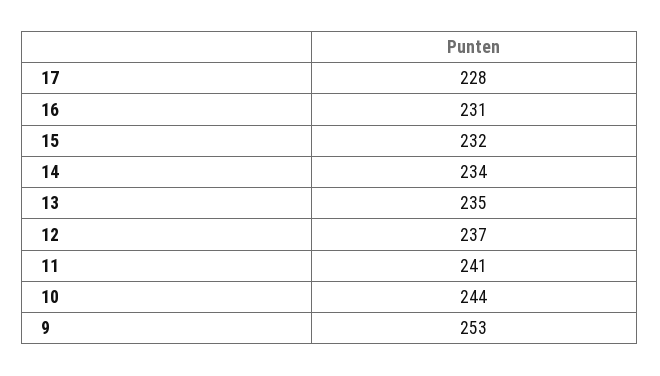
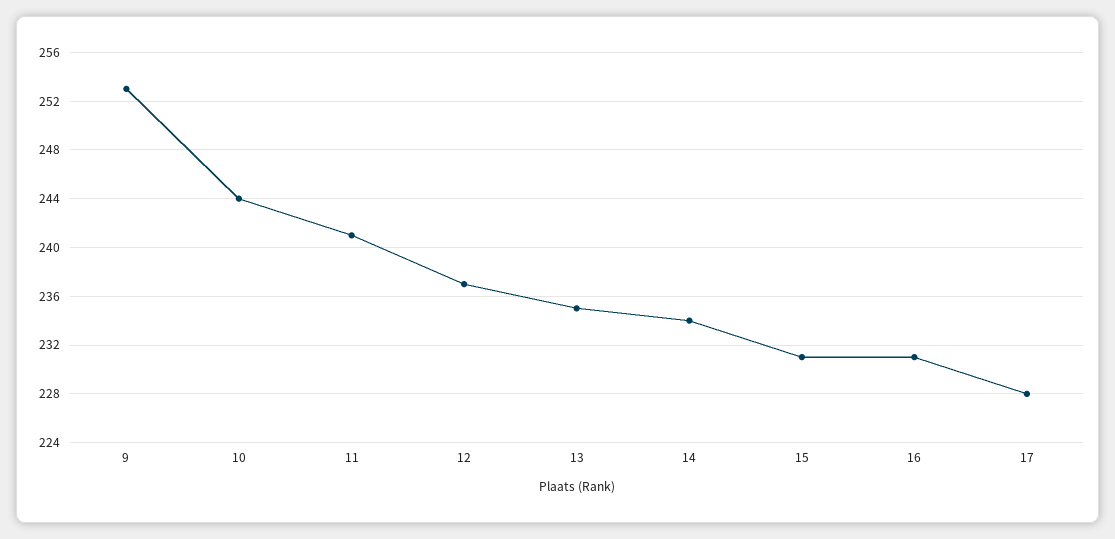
15: 232 -> 231

